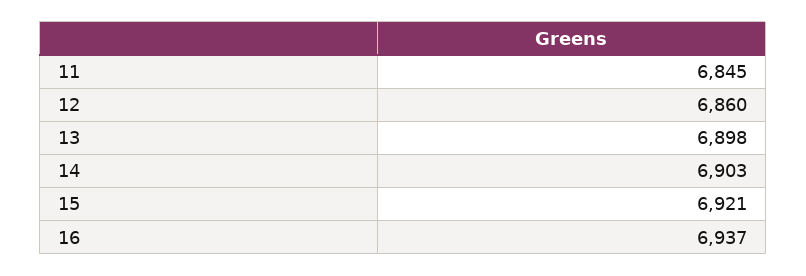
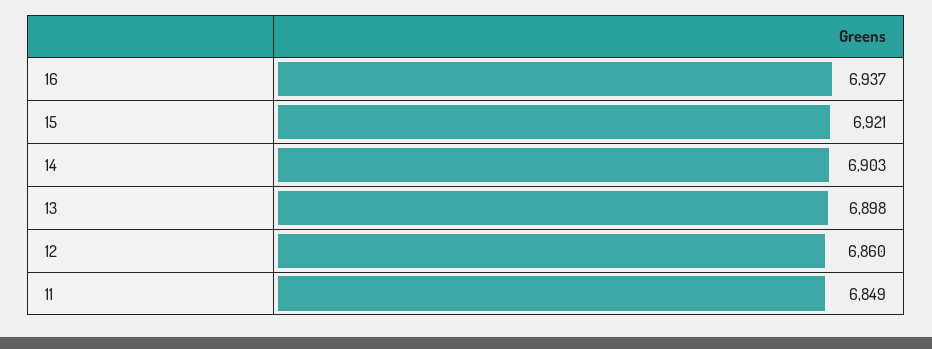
11: 6845 -> 6849

